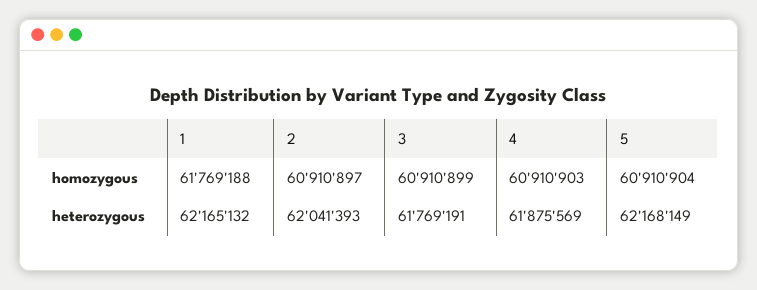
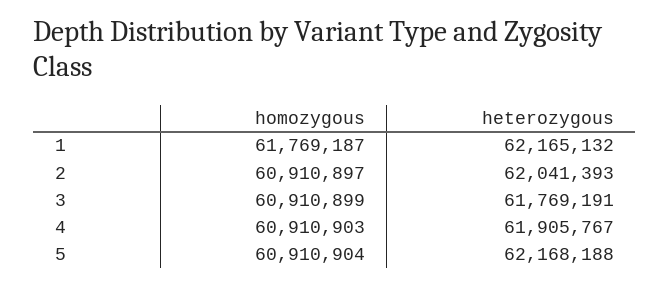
1, homozygous: 61769188 -> 61769187
4, heterozygous: 61875569 -> 61905767
5, heterozygous: 62168149 -> 62168188

